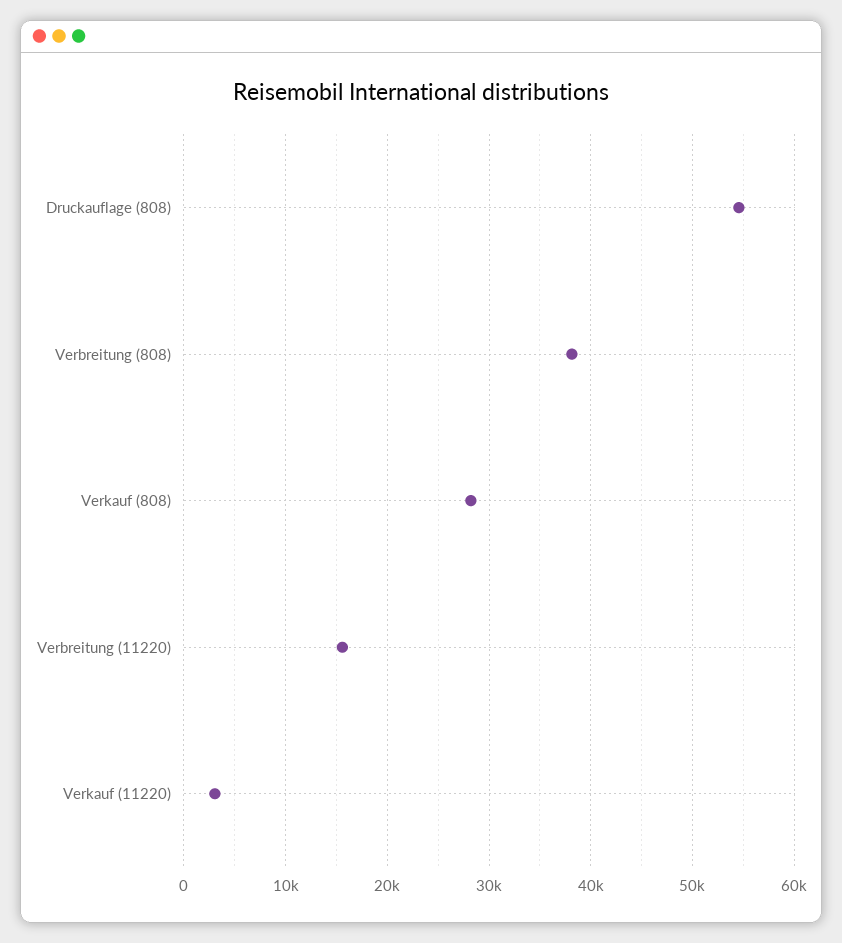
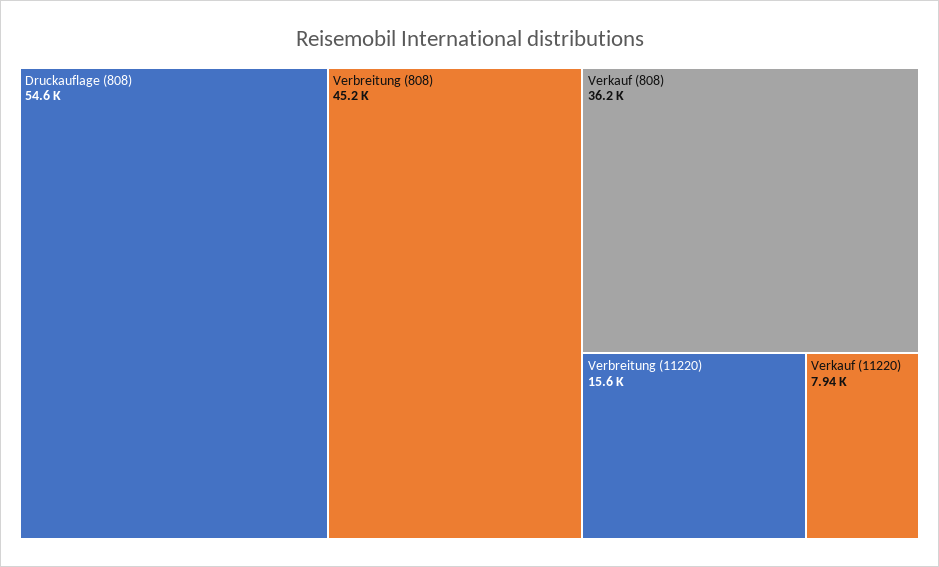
Verbreitung (808): 38000 -> 45200
Verkauf (808): 28000 -> 36200
Verkauf (11220): 3000 -> 7940

